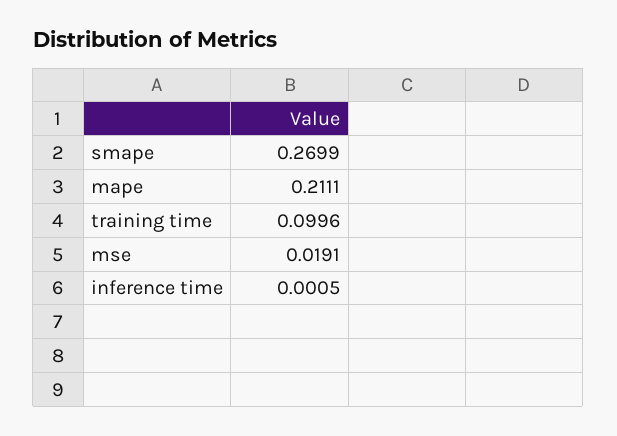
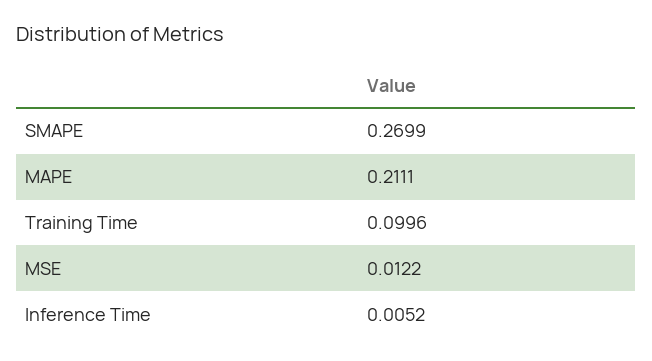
mse: 0.0191 -> 0.0122
inference time: 0.0005 -> 0.0052

